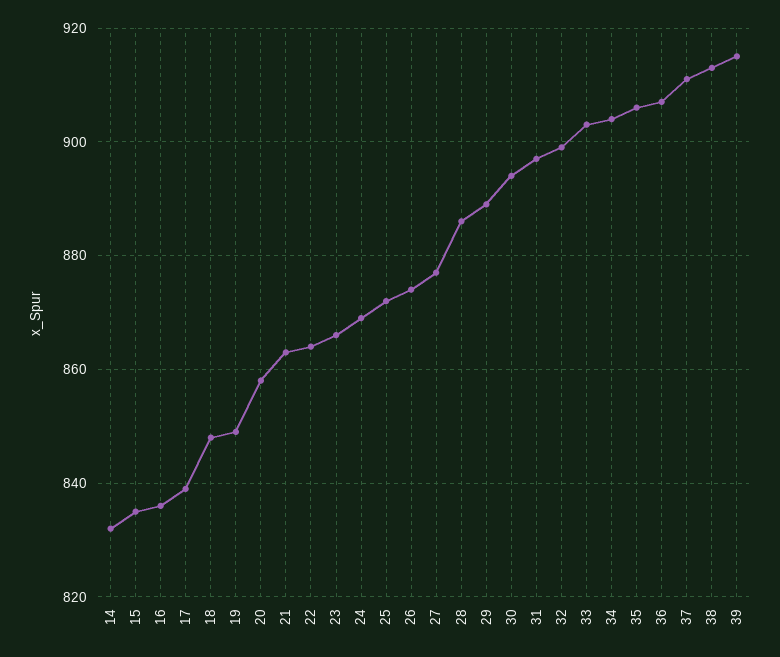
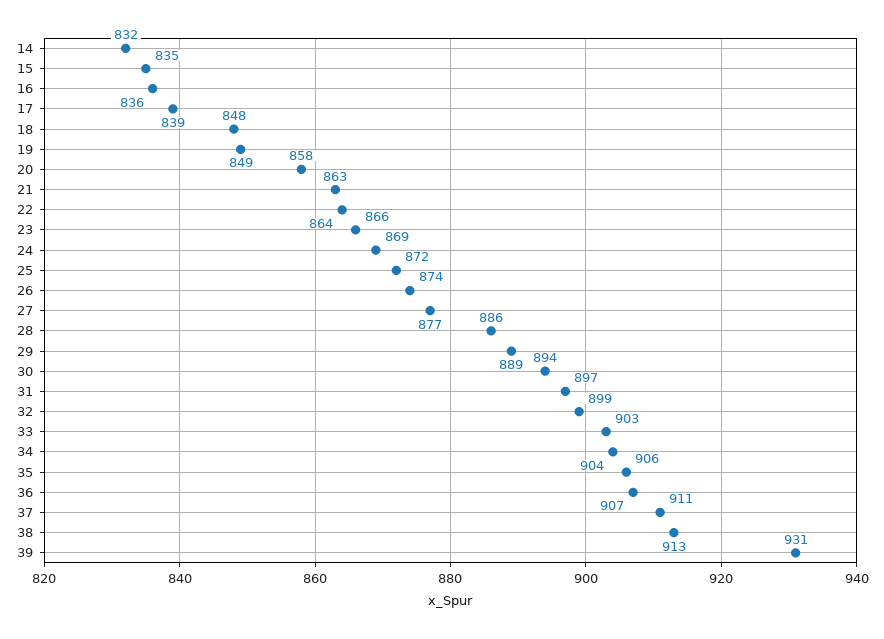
39: 915 -> 931

